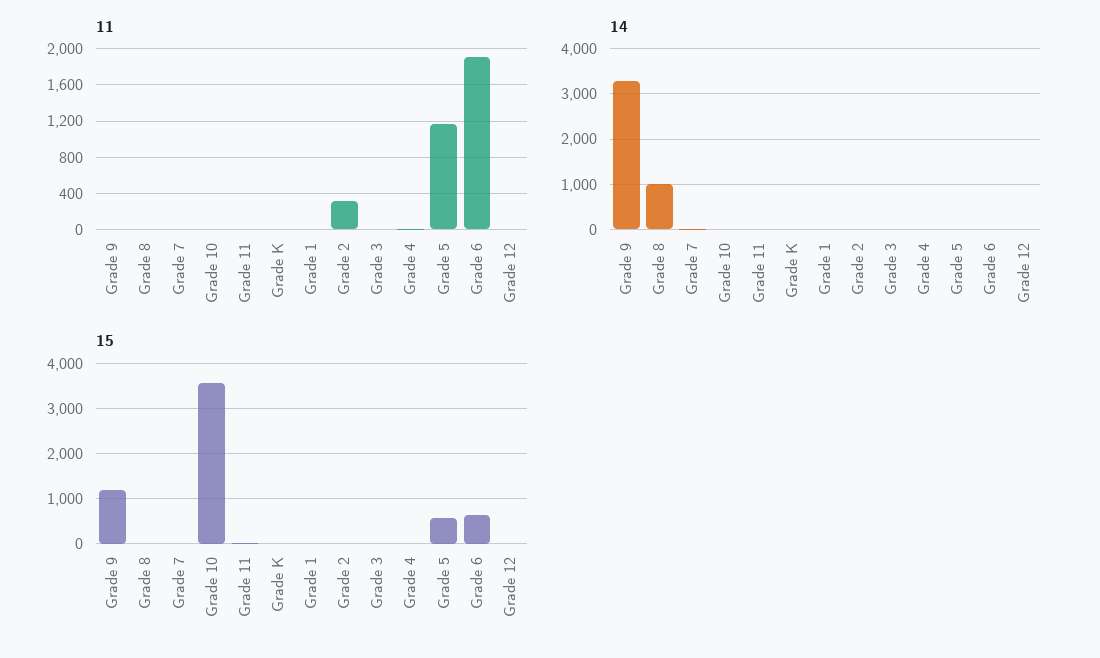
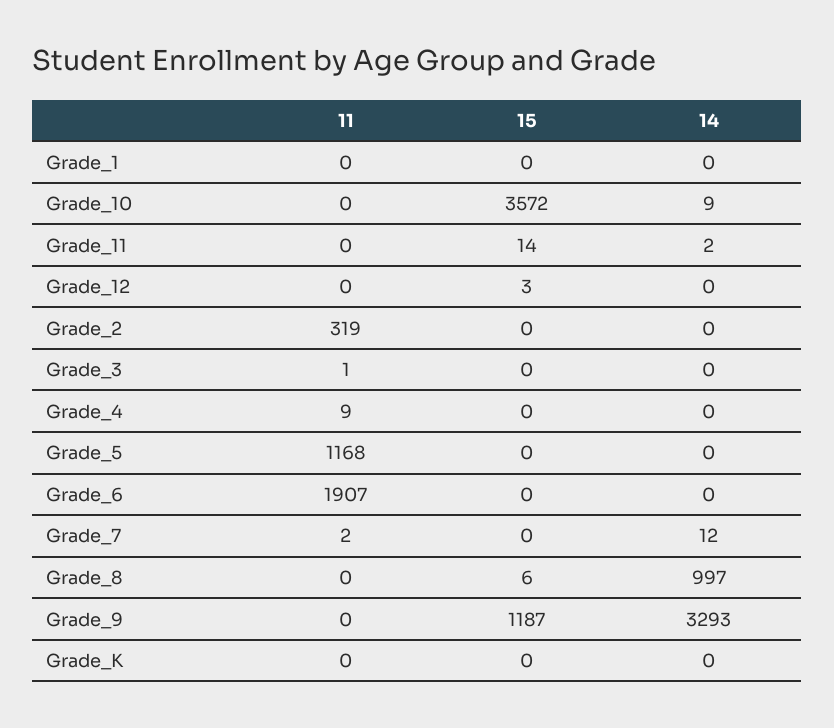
15, Grade 5: 600 -> 0
15, Grade 6: 600 -> 0

